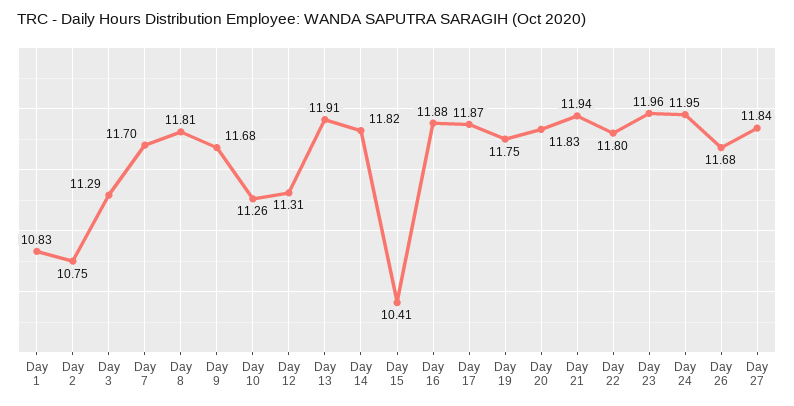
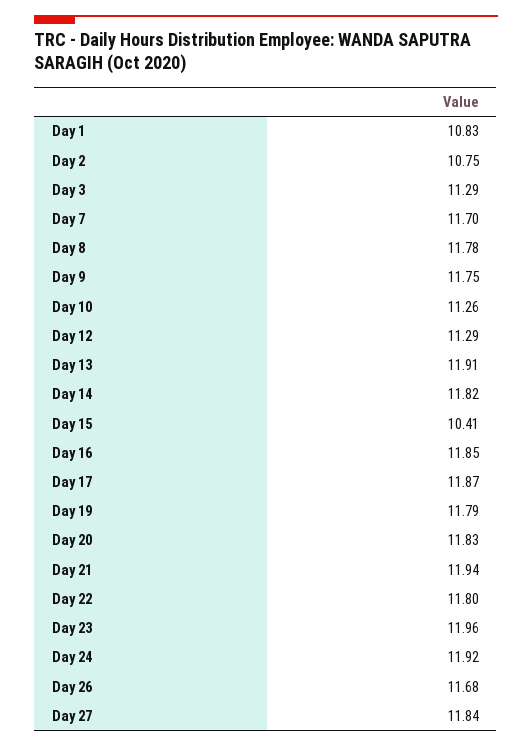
Day 8: 11.81 -> 11.78
Day 9: 11.68 -> 11.75
Day 12: 11.31 -> 11.29
Day 16: 11.88 -> 11.85
Day 19: 11.75 -> 11.79
Day 24: 11.95 -> 11.92

